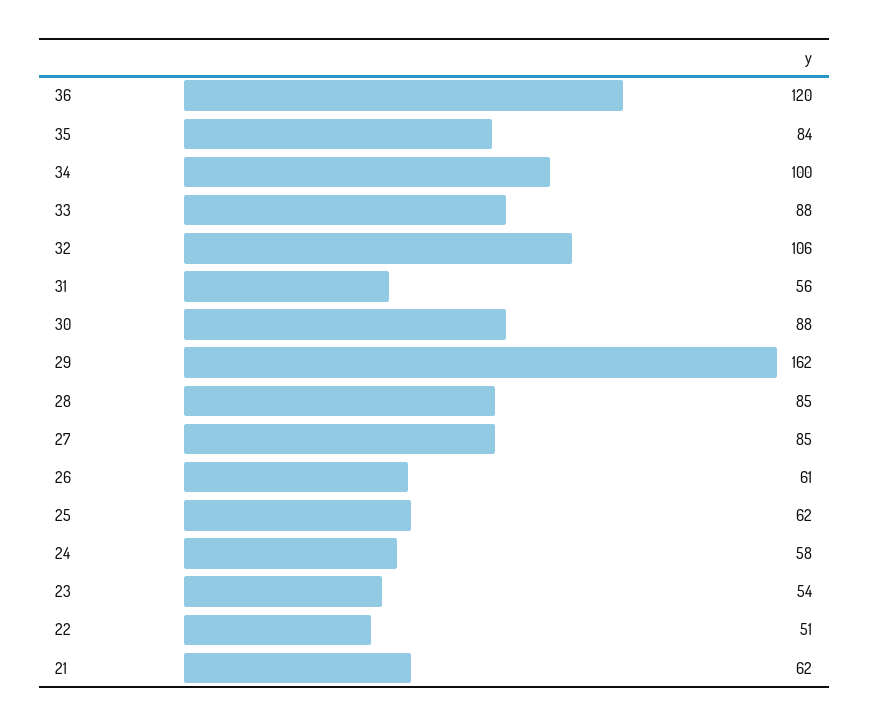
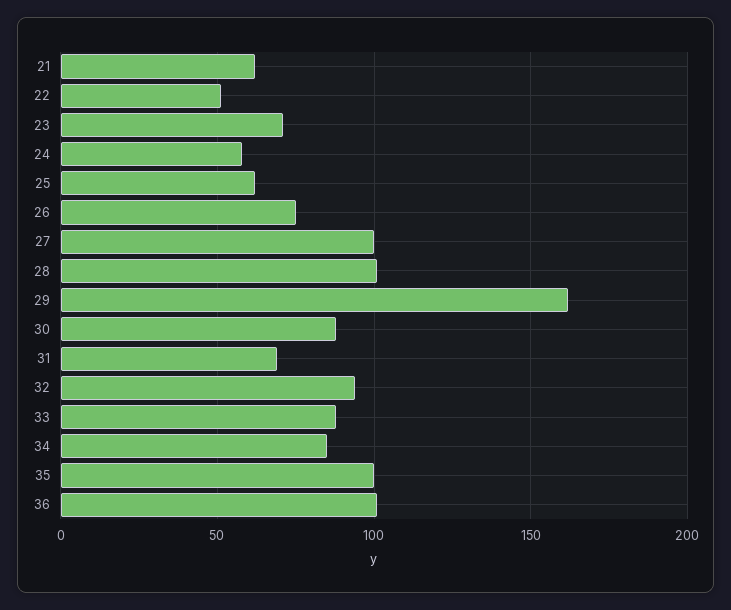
36: 120 -> 100
35: 84 -> 100
34: 100 -> 85
32: 106 -> 95
31: 56 -> 70
28: 85 -> 100
27: 85 -> 100
26: 61 -> 75
23: 54 -> 70

